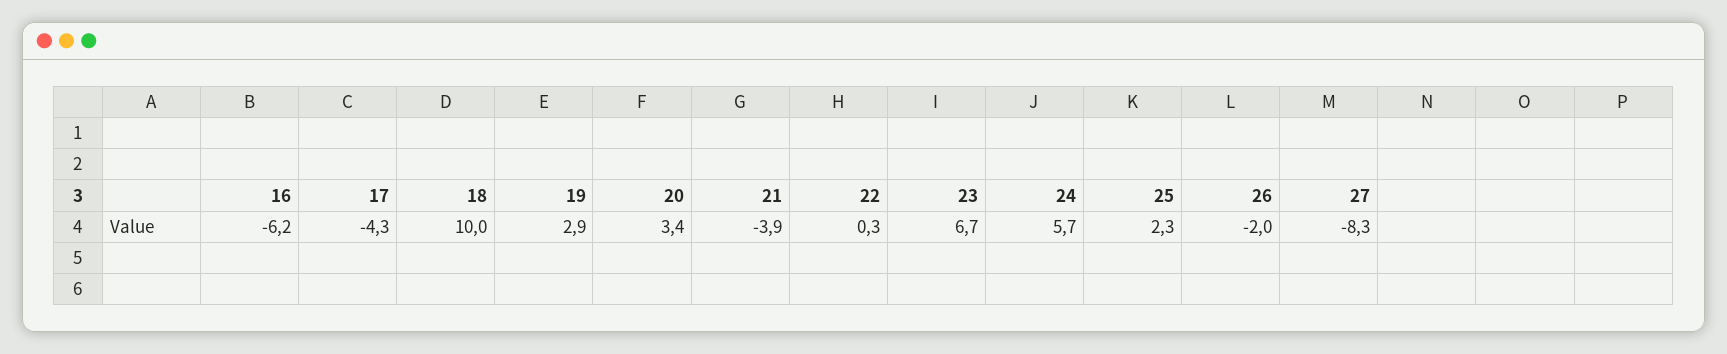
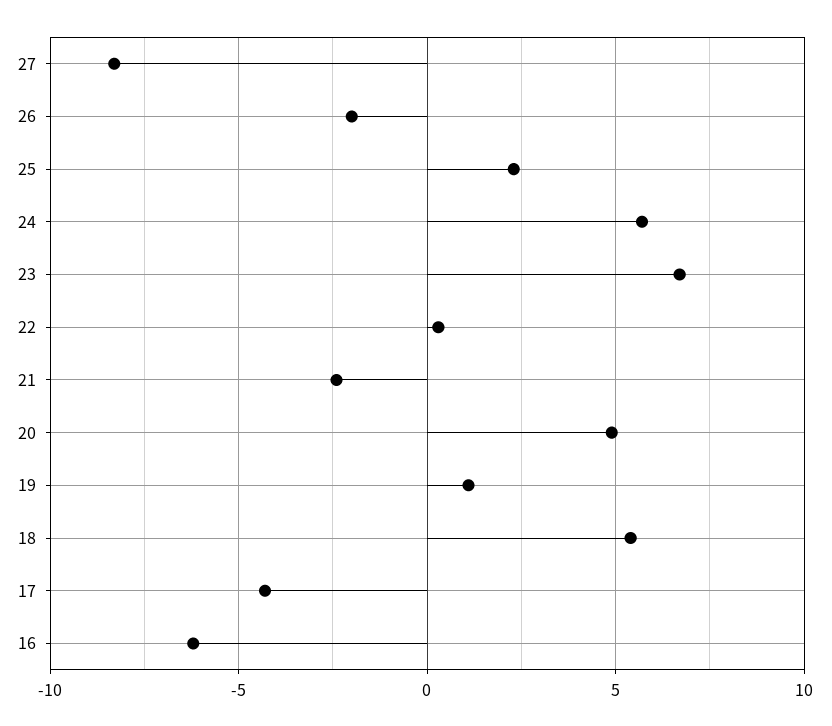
18: 10 -> 5.5
19: 2.9 -> 1
20: 3.4 -> 5
21: -3.9 -> -2.5

